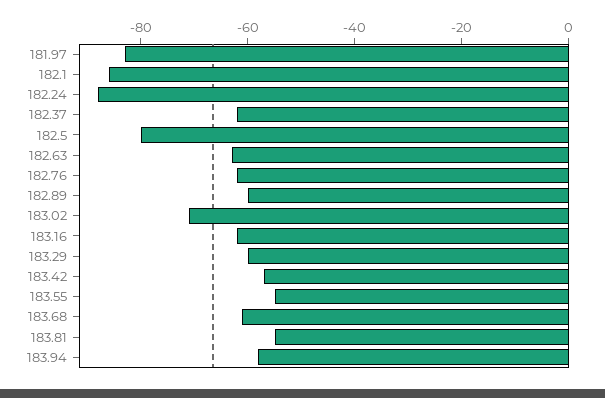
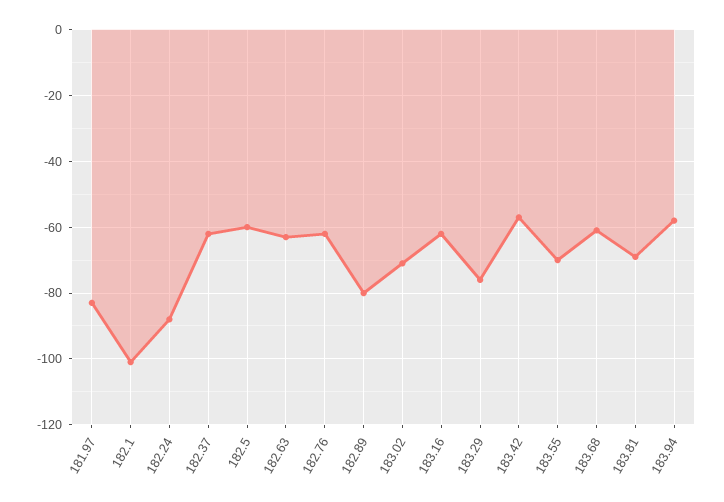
182.1: -85 -> -100
182.5: -80 -> -60
182.89: -60 -> -80
183.29: -60 -> -75
183.55: -55 -> -70
183.81: -55 -> -70

